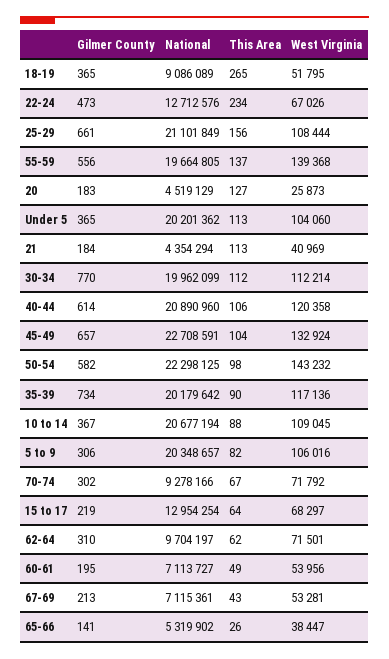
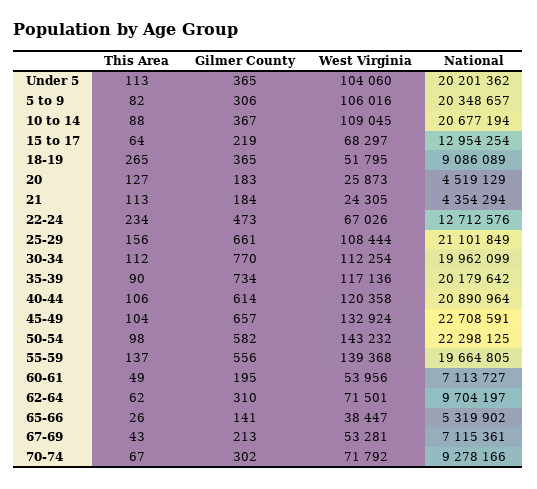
West Virginia, 21: 40969 -> 24305
West Virginia, 30-34: 112214 -> 112254
National, 40-44: 20890960 -> 20890964

